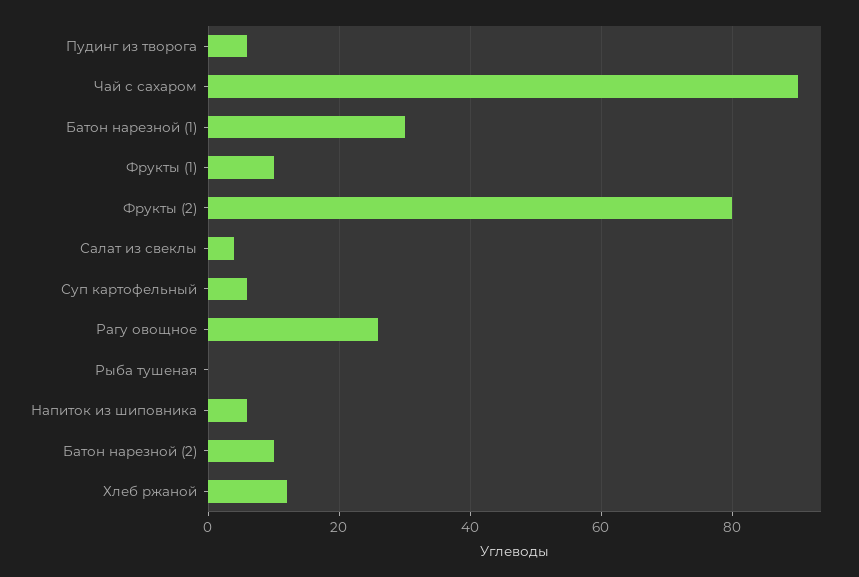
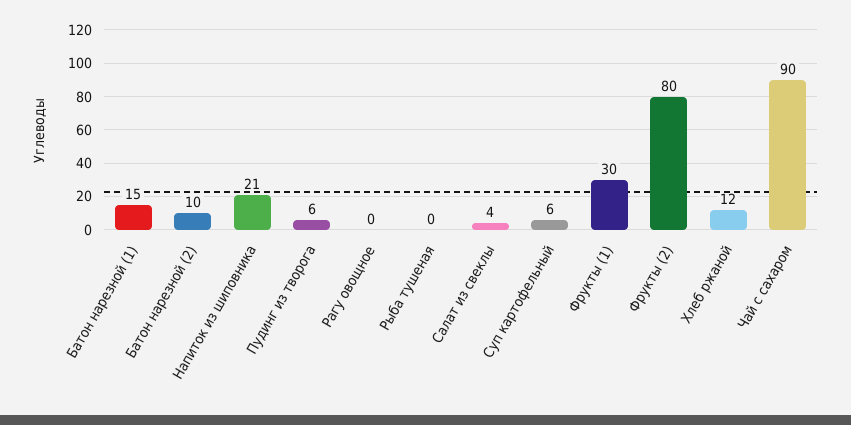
Батон нарезной (1): 30 -> 15
Фрукты (1): 10 -> 30
Рагу овощное: 25 -> 0
Напиток из шиповника: 5 -> 21

